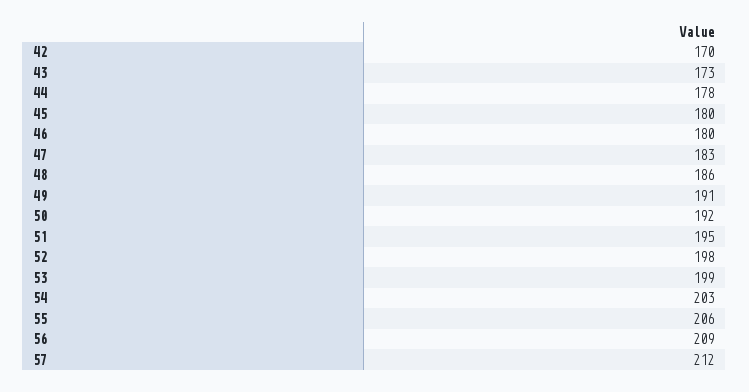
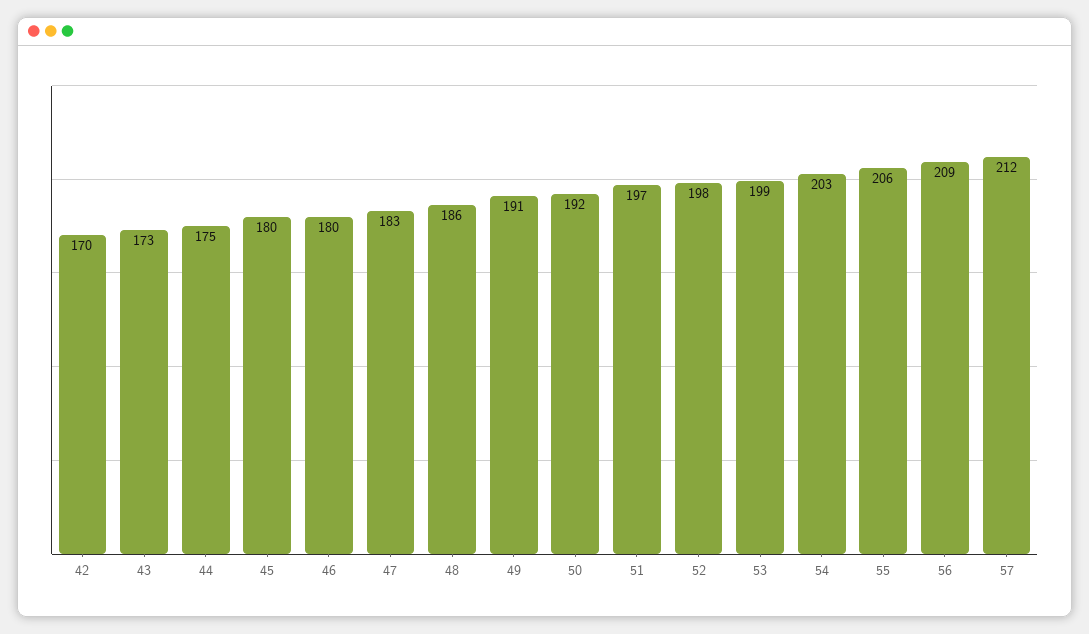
44: 178 -> 175
51: 195 -> 197

